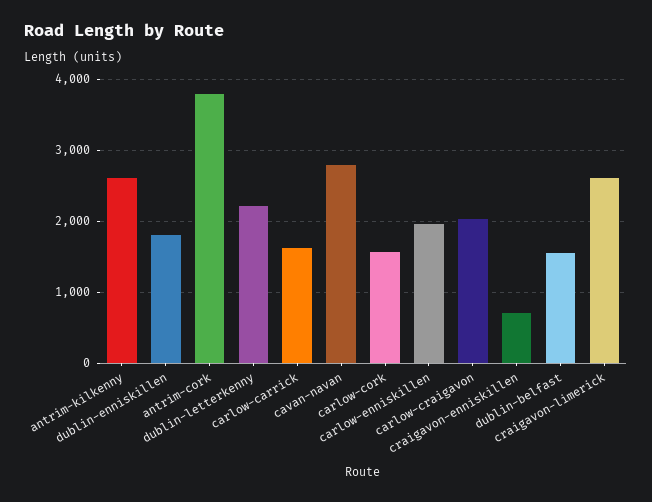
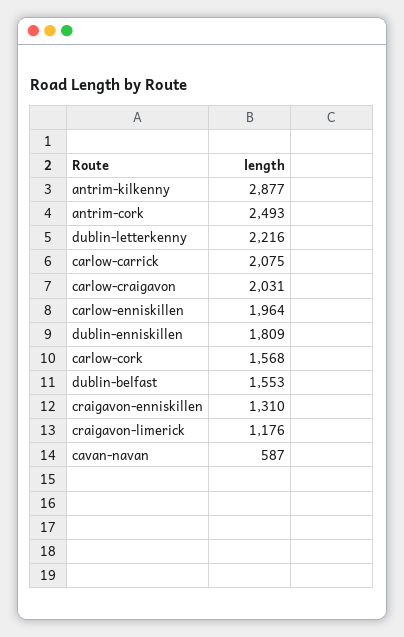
antrim-kilkenny: 2600 -> 2877
antrim-cork: 3800 -> 2493
carlow-carrick: 1600 -> 2075
cavan-navan: 2800 -> 587
craigavon-enniskillen: 700 -> 1310
craigavon-limerick: 2600 -> 1176

